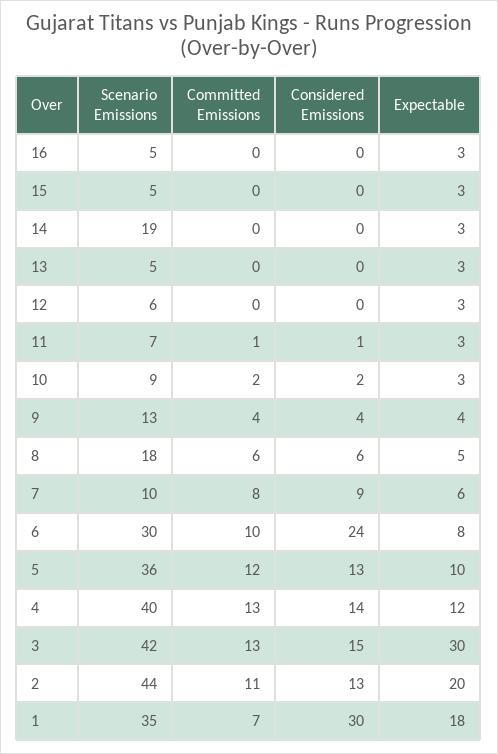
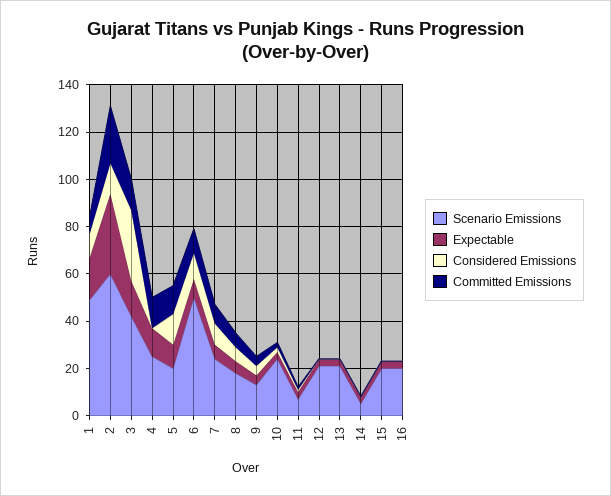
Scenario Emissions, 16: 5 -> 20
Scenario Emissions, 15: 5 -> 20
Scenario Emissions, 14: 19 -> 5
Scenario Emissions, 13: 5 -> 20
Scenario Emissions, 12: 6 -> 20
Scenario Emissions, 10: 9 -> 25
Scenario Emissions, 7: 10 -> 25
Scenario Emissions, 6: 30 -> 50
Considered Emissions, 6: 24 -> 10
Scenario Emissions, 5: 36 -> 20
Scenario Emissions, 4: 40 -> 25
Considered Emissions, 4: 14 -> 0
Considered Emissions, 3: 15 -> 30
Expectable, 3: 30 -> 15
Scenario Emissions, 2: 44 -> 60
Committed Emissions, 2: 11 -> 25
Expectable, 2: 20 -> 35
Scenario Emissions, 1: 35 -> 50
Considered Emissions, 1: 30 -> 10

